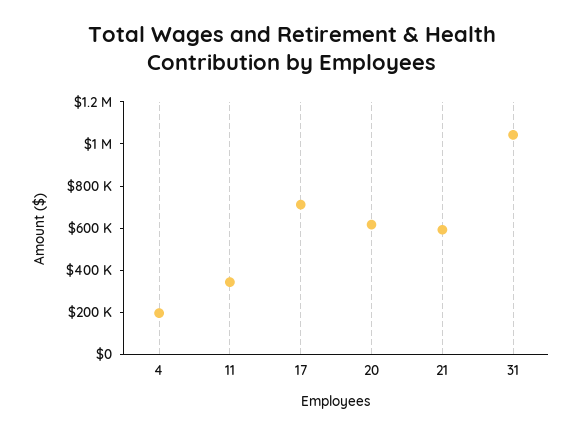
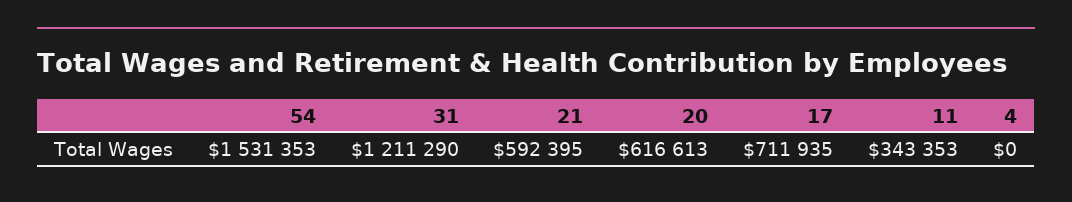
4: 200000 -> 0
31: 1050000 -> 1211290
54: none -> 1531353

